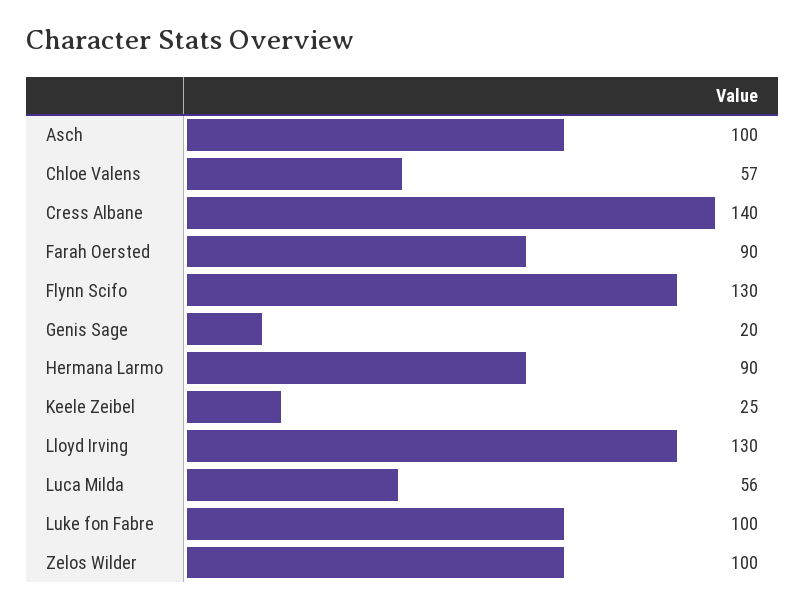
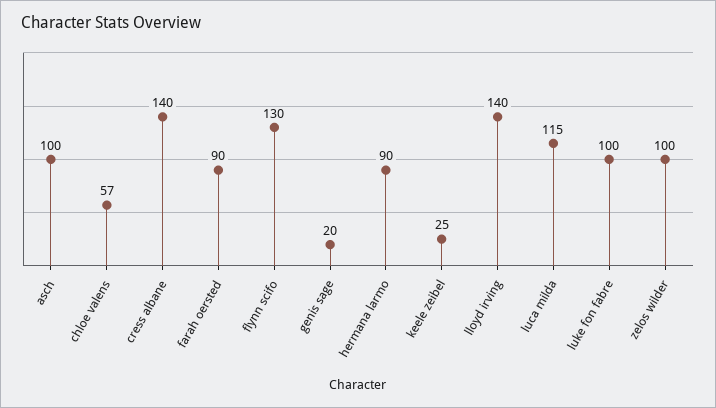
Lloyd Irving: 130 -> 140
Luca Milda: 56 -> 115

